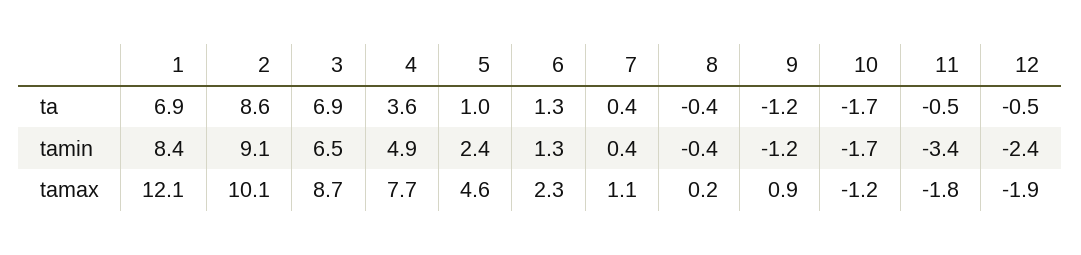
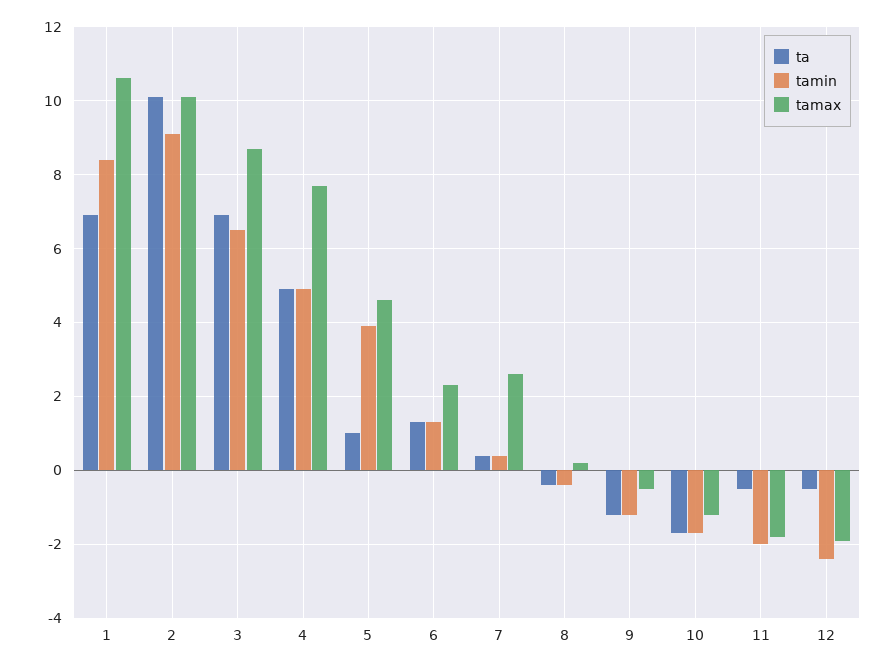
ta, 2: 8.6 -> 10
ta, 4: 3.6 -> 5
tamin, 5: 2.4 -> 4
tamin, 11: -3.4 -> -2
tamax, 1: 12.1 -> 10.5
tamax, 7: 1.1 -> 2.5
tamax, 9: 0.9 -> -0.5

